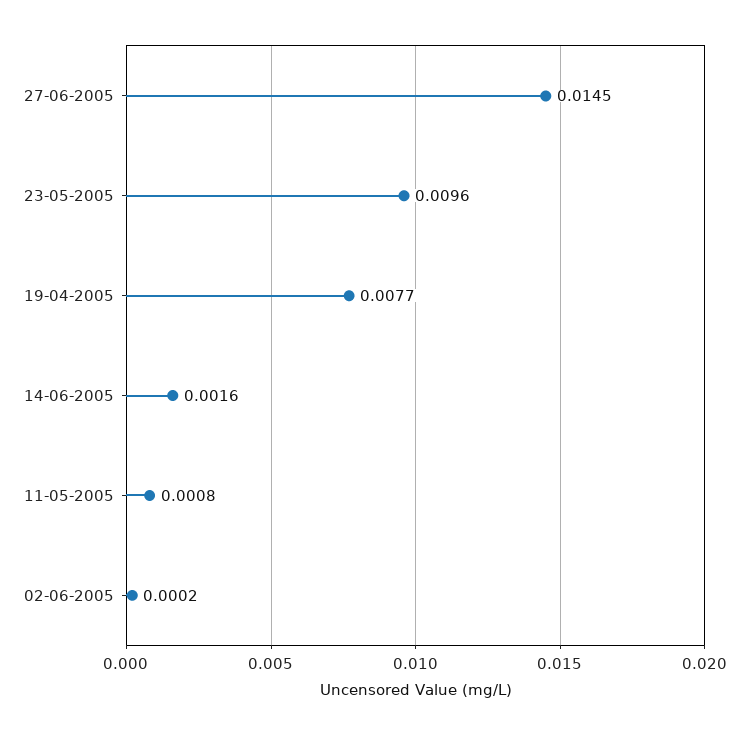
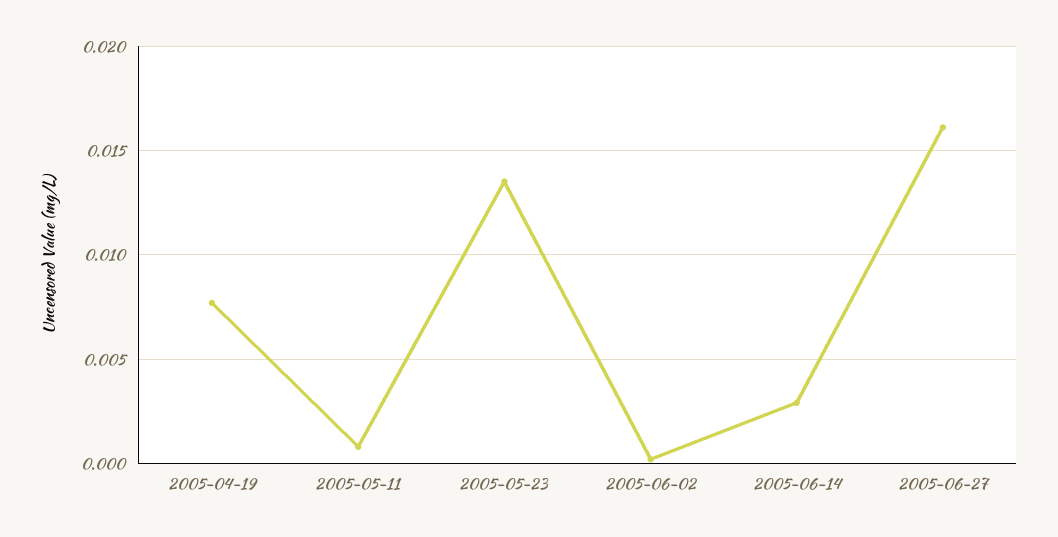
27-06-2005: 0.0145 -> 0.016
23-05-2005: 0.0096 -> 0.0135
14-06-2005: 0.0016 -> 0.003

